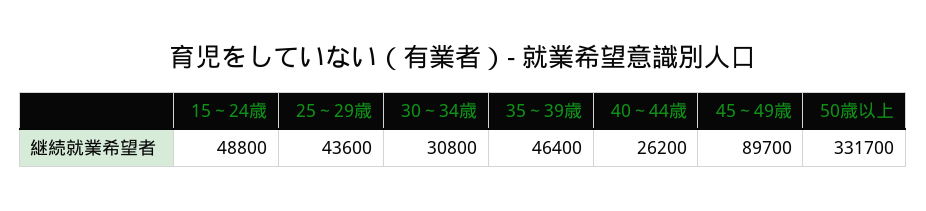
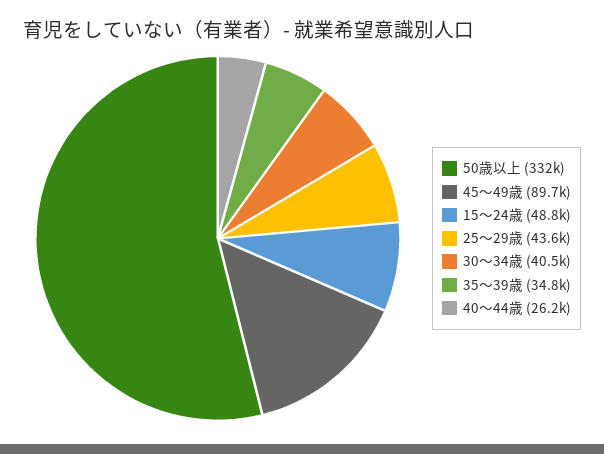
30～34歳: 30800 -> 40500
35～39歳: 46400 -> 34800

